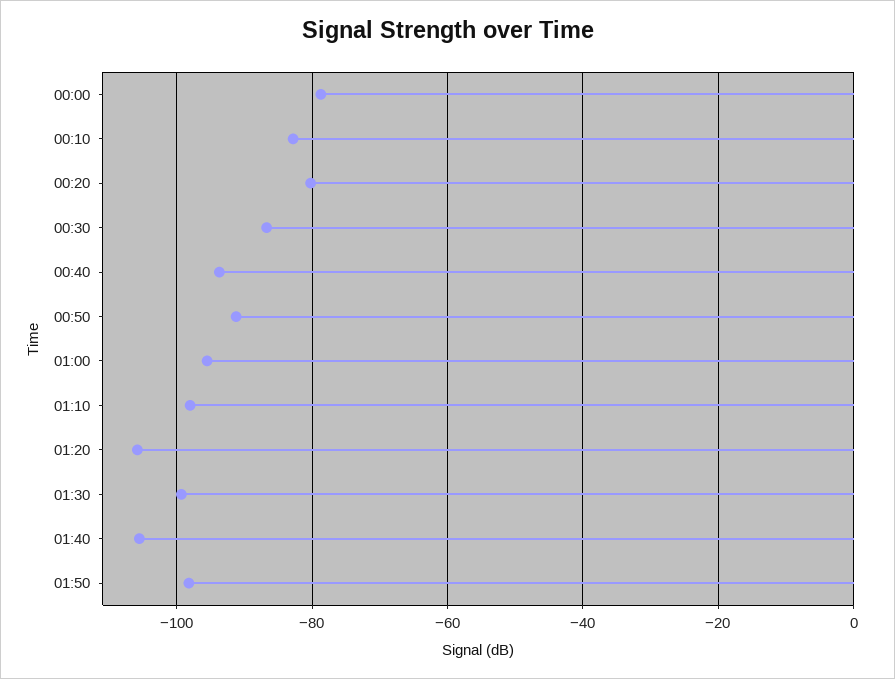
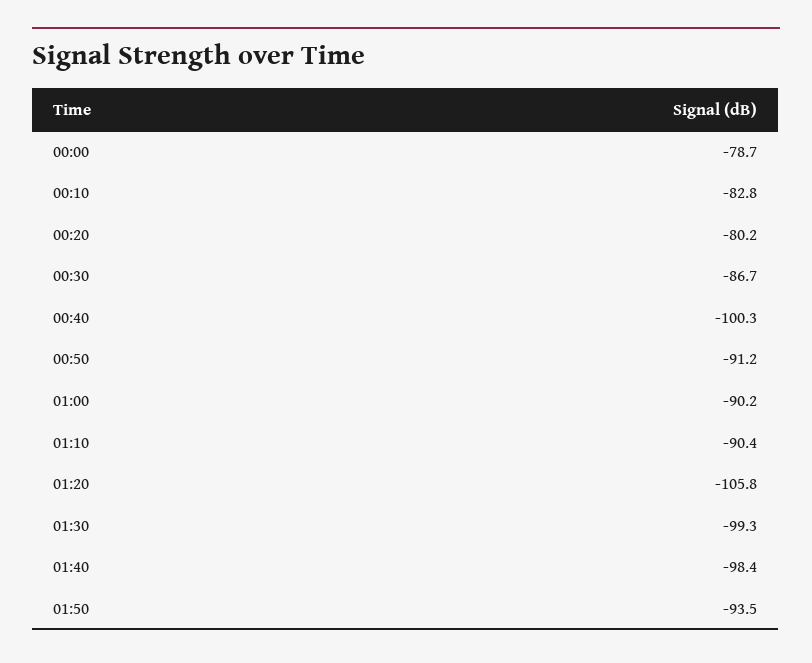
00:40: -94 -> -100.3
01:00: -96 -> -90.2
01:10: -98 -> -90.4
01:40: -106 -> -98.4
01:50: -98 -> -93.5

